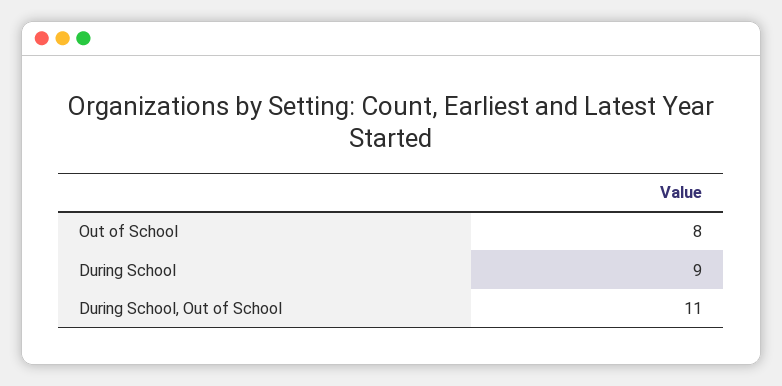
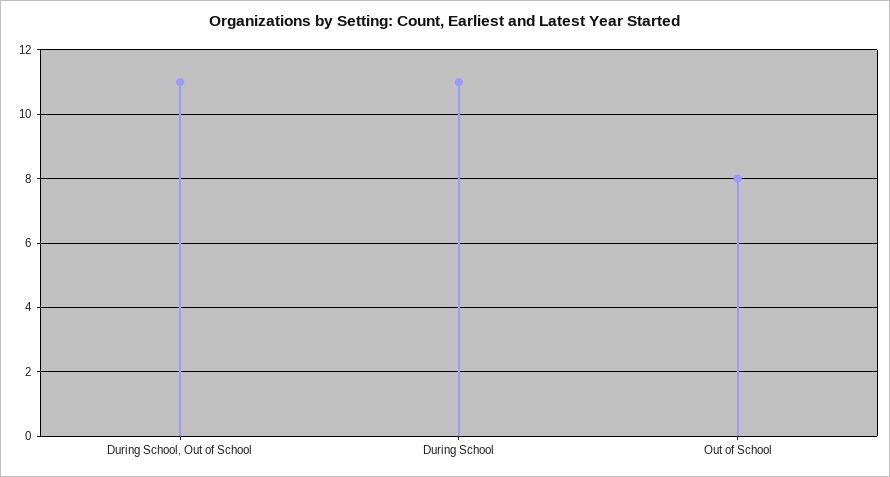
During School: 9 -> 11

